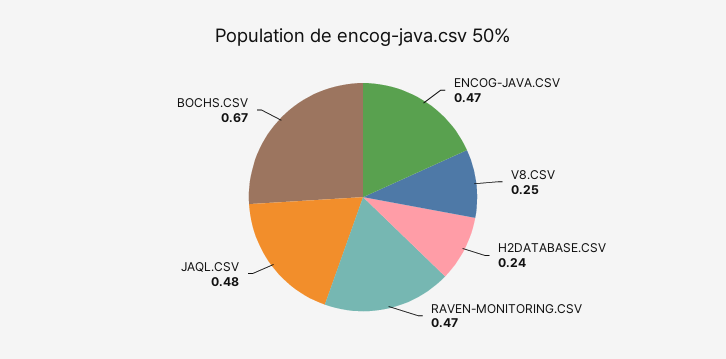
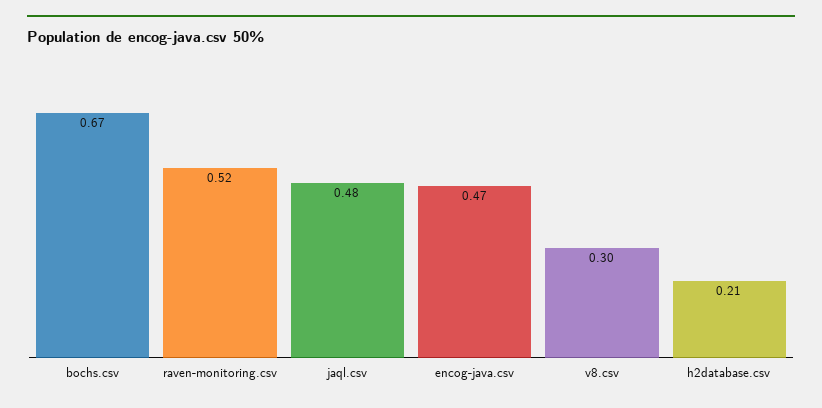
V8.CSV: 0.25 -> 0.3
H2DATABASE.CSV: 0.24 -> 0.21
RAVEN-MONITORING.CSV: 0.47 -> 0.52

